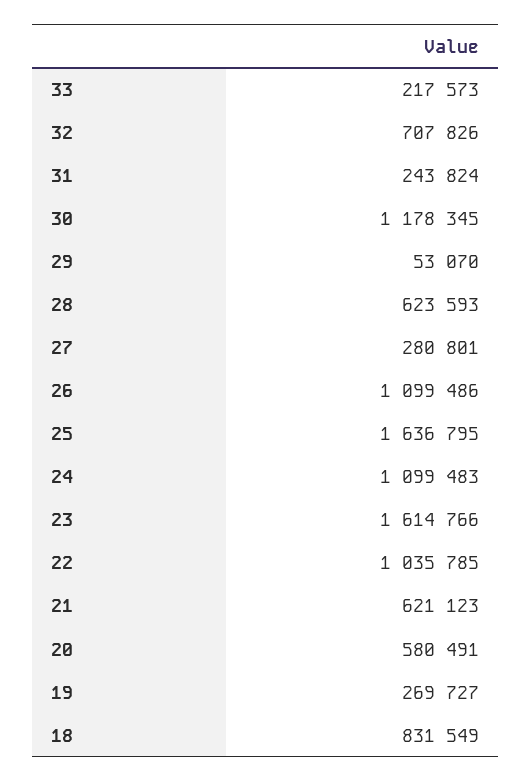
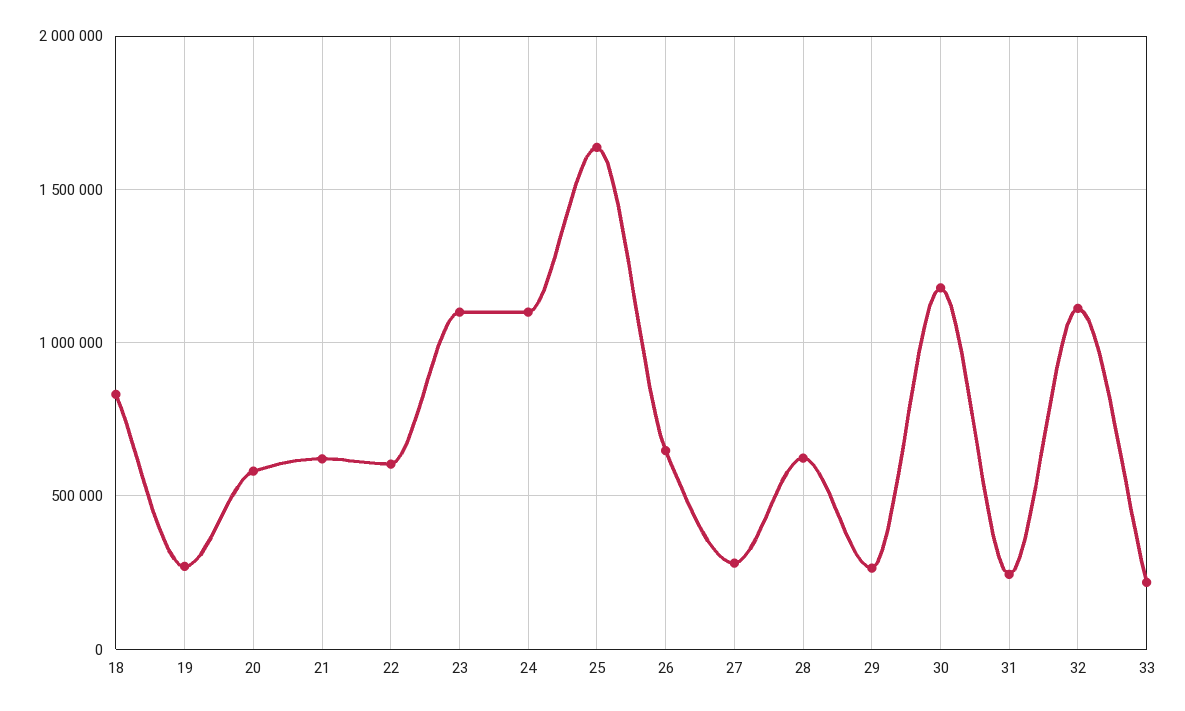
32: 707826 -> 1100000
29: 53070 -> 250000
26: 1099486 -> 650000
23: 1614766 -> 1100000
22: 1035785 -> 600000

